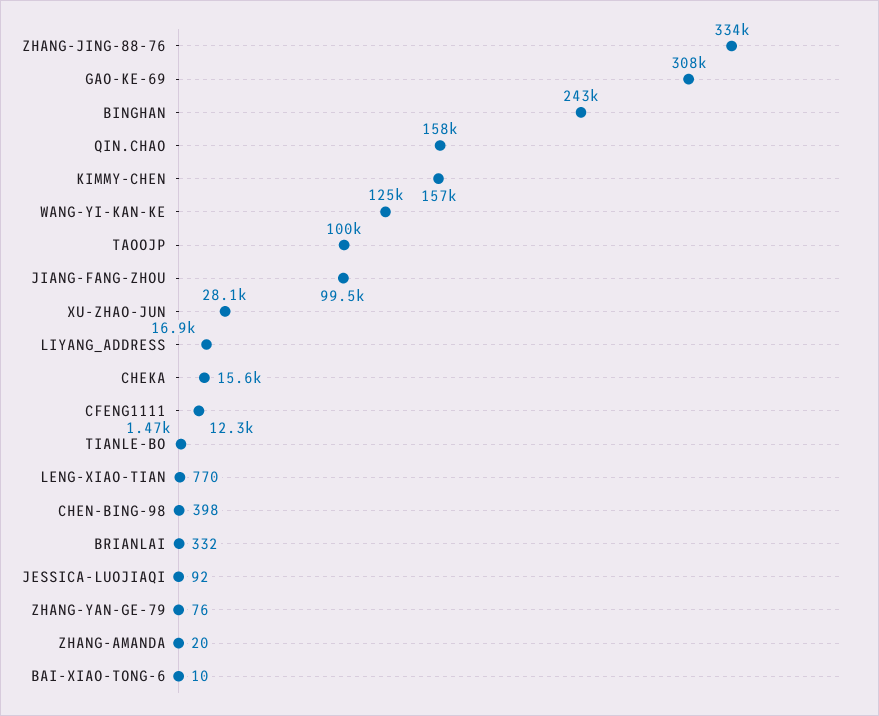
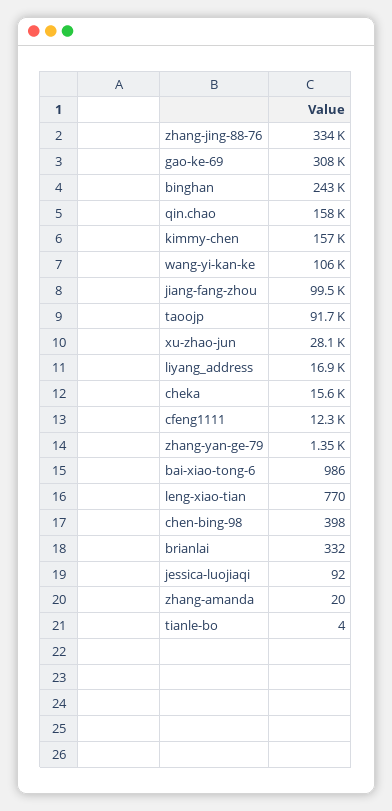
WANG-YI-KAN-KE: 125000 -> 106000
TAOOJP: 100000 -> 91700
TIANLE-BO: 1470 -> 4
ZHANG-YAN-GE-79: 76 -> 1350
BAI-XIAO-TONG-6: 10 -> 986

